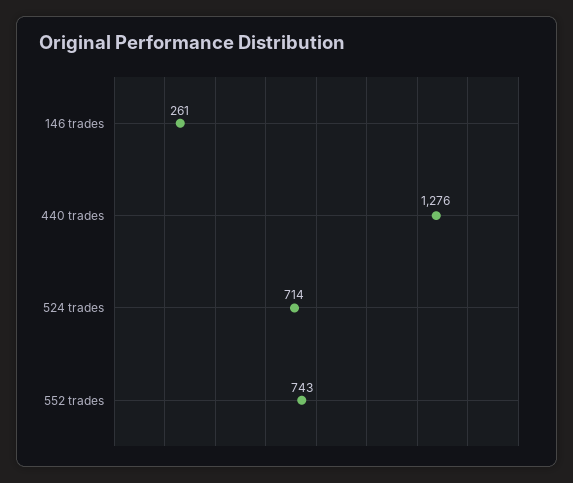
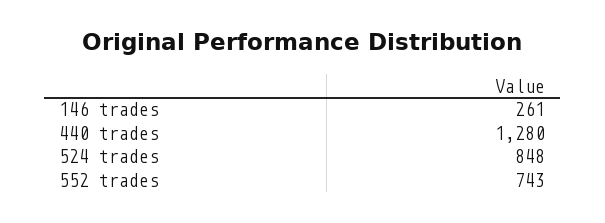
440 trades: 1276 -> 1280
524 trades: 714 -> 848

